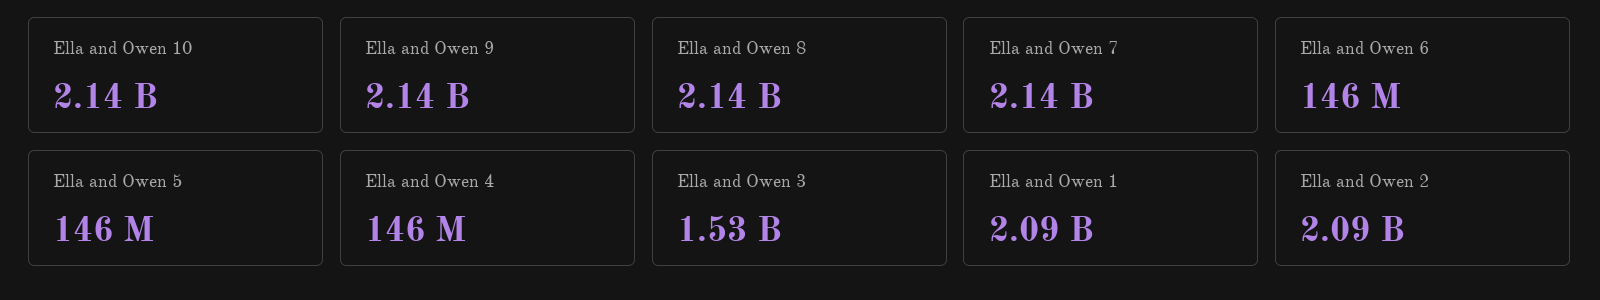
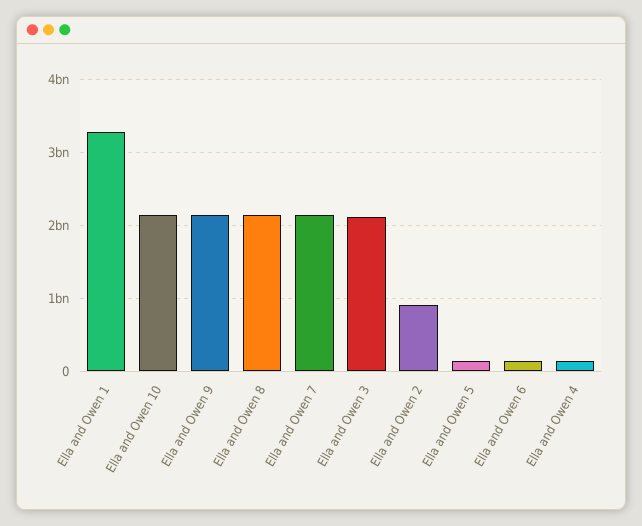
Ella and Owen 3: 1530000000 -> 2100000000
Ella and Owen 1: 2090000000 -> 3300000000
Ella and Owen 2: 2090000000 -> 900000000

